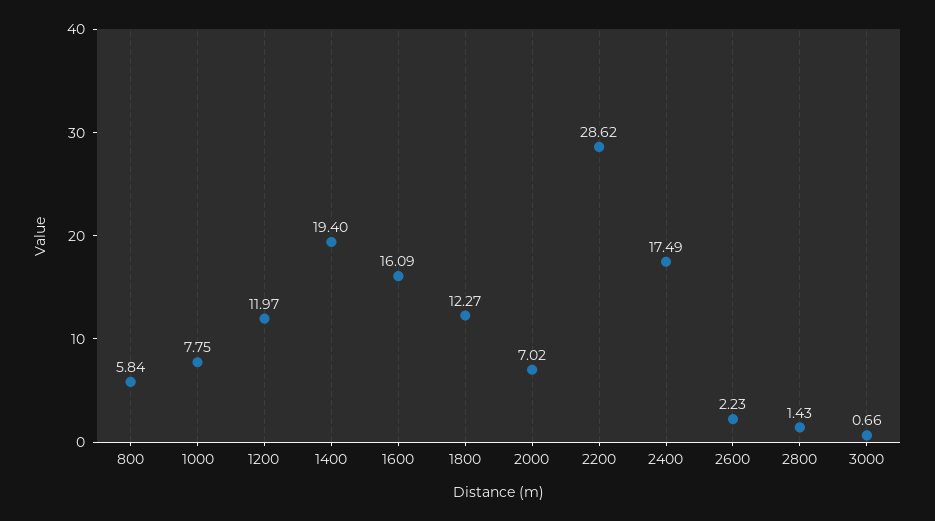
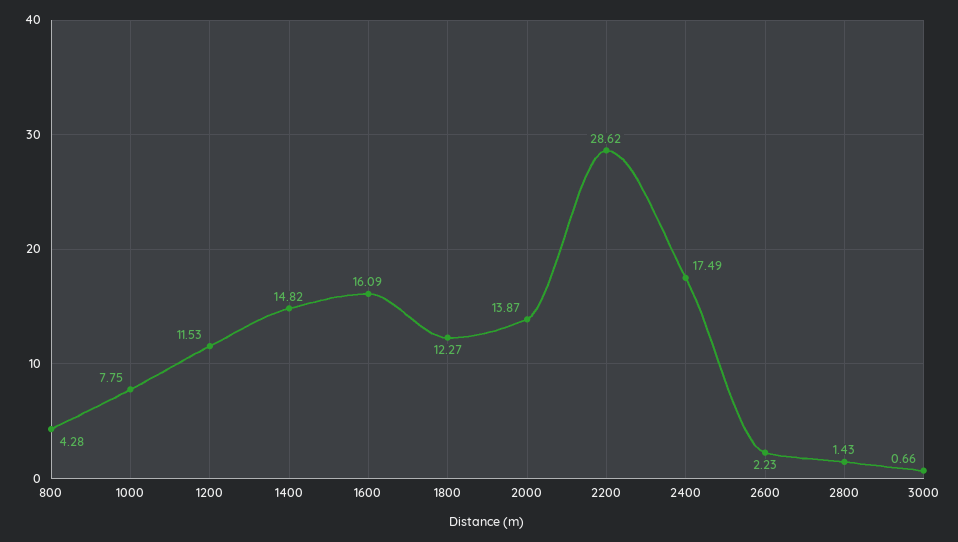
800: 5.84 -> 4.28
1200: 11.97 -> 11.53
1400: 19.4 -> 14.82
2000: 7.02 -> 13.87

